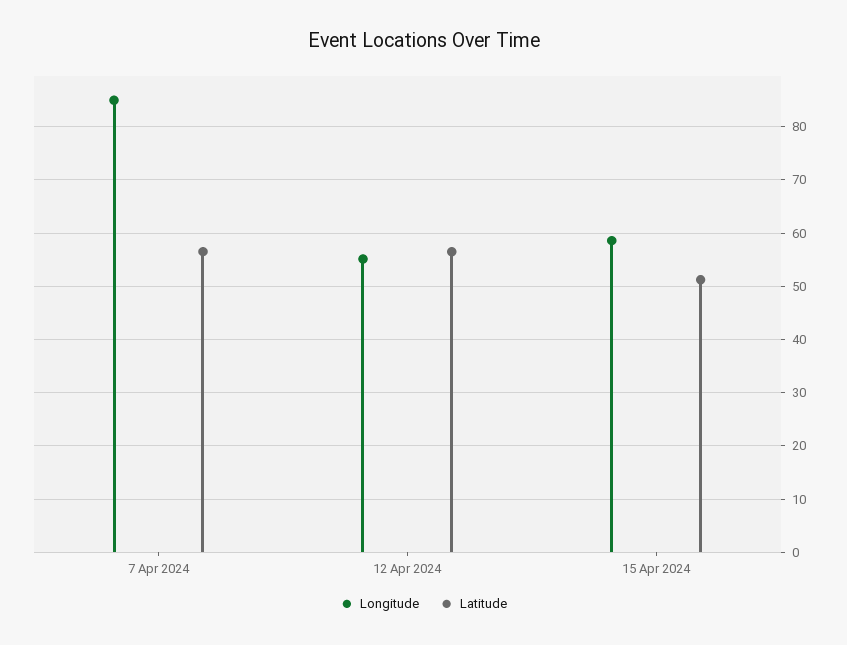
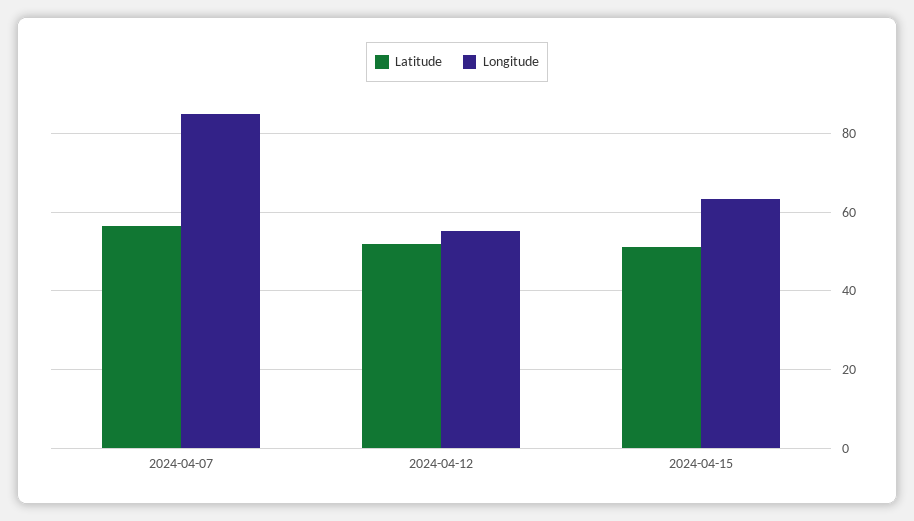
Latitude, 12 Apr 2024: 56 -> 52
Longitude, 15 Apr 2024: 58 -> 64

